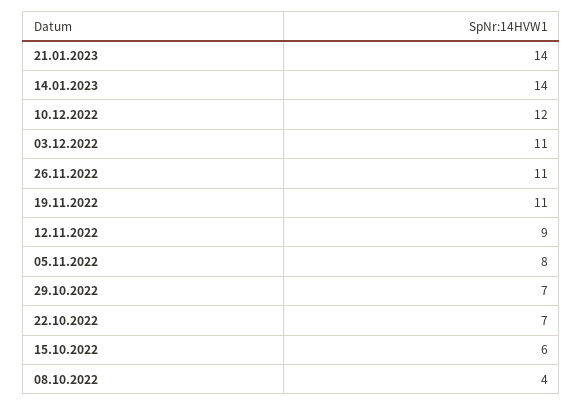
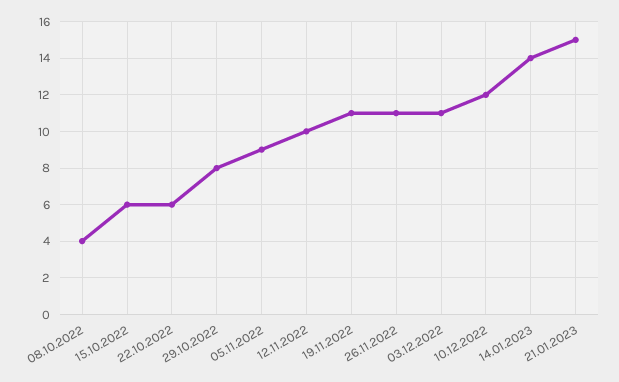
21.01.2023: 14 -> 15
12.11.2022: 9 -> 10
05.11.2022: 8 -> 9
29.10.2022: 7 -> 8
22.10.2022: 7 -> 6

